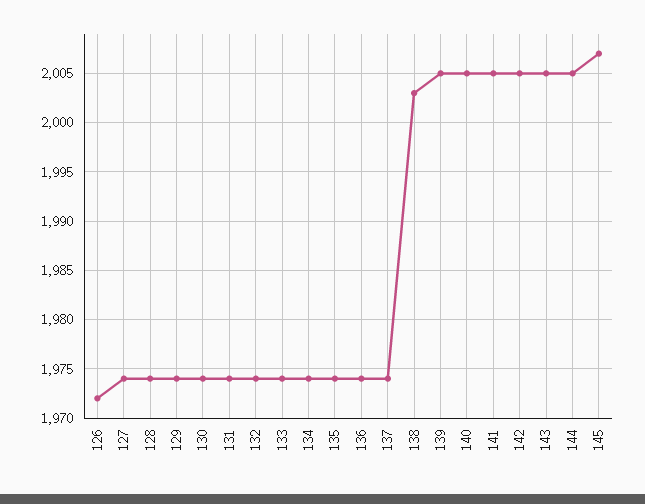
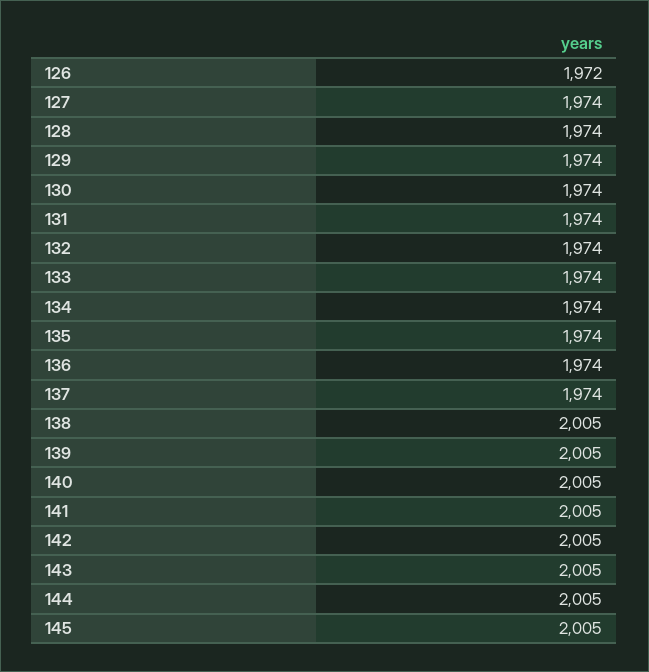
138: 2003 -> 2005
145: 2007 -> 2005

